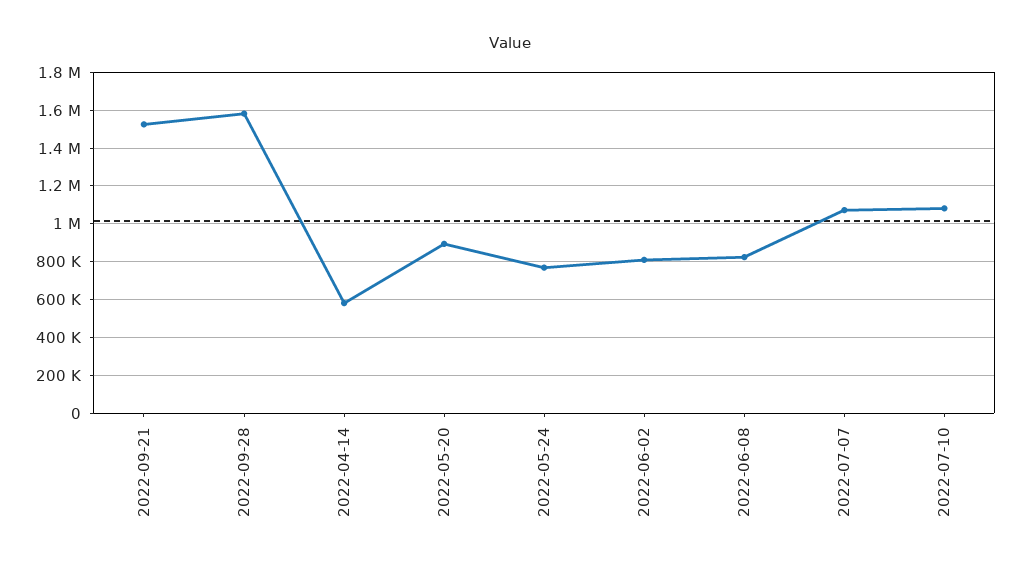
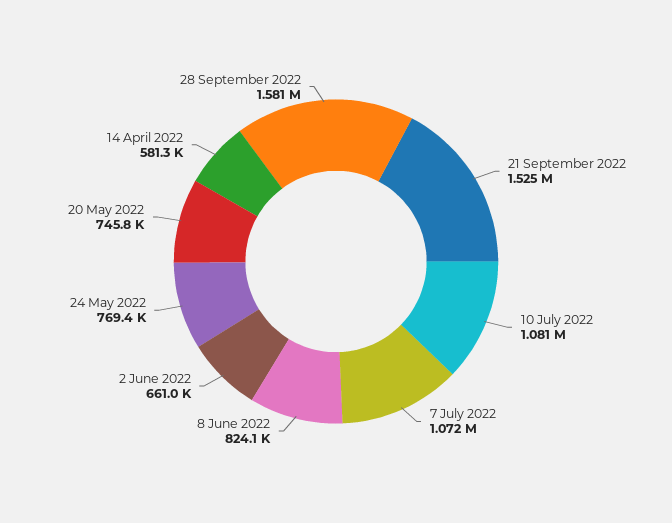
2022-05-20: 900000 -> 745800
2022-06-02: 800000 -> 661000

